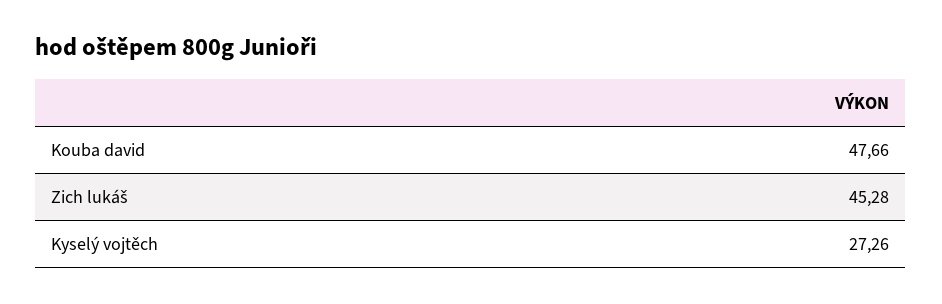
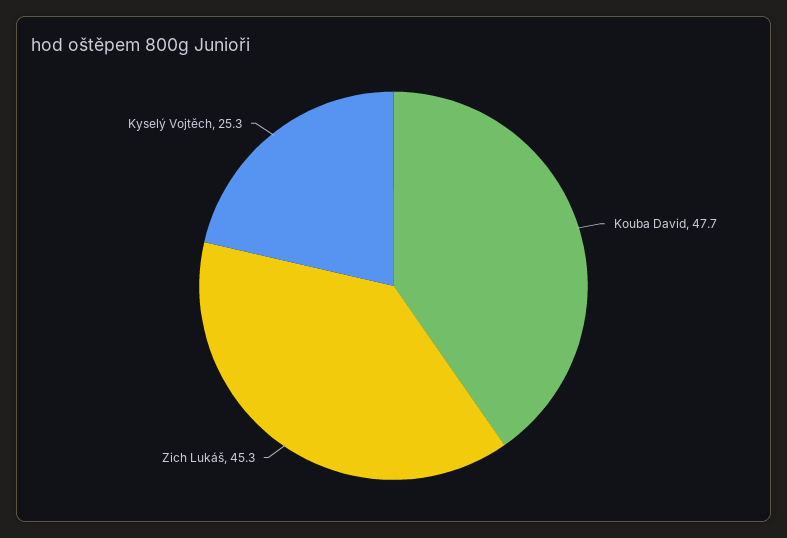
Kyselý vojtěch: 27.26 -> 25.3

